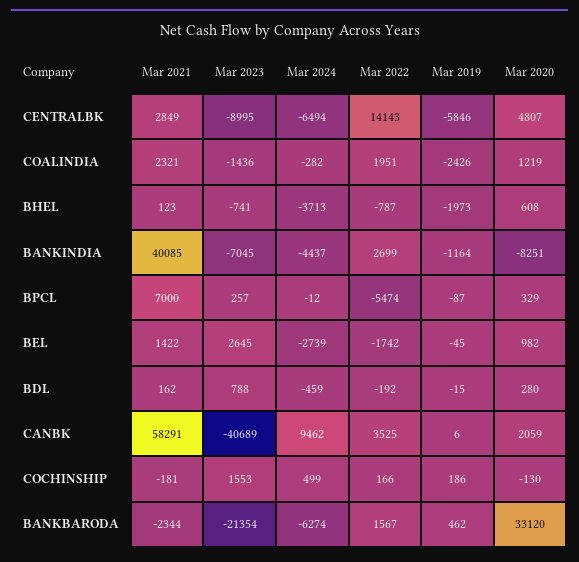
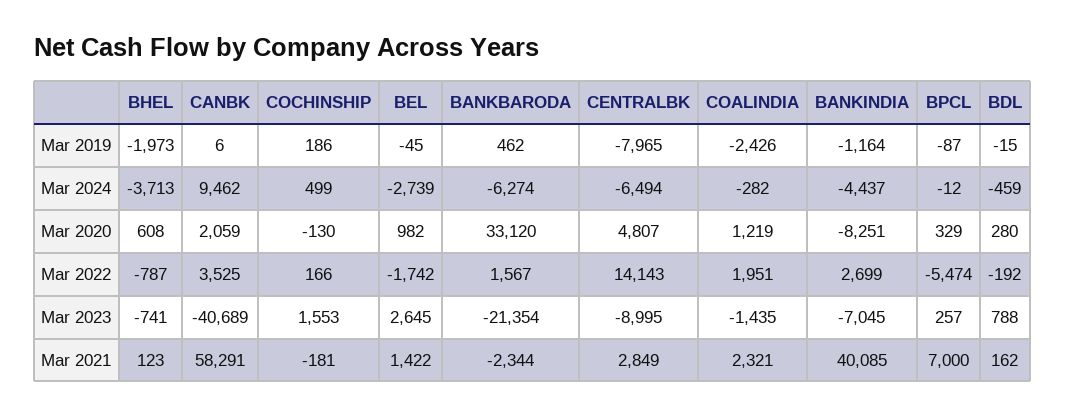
Mar 2019, CENTRALBK: -5846 -> -7965
Mar 2023, COALINDIA: -1436 -> -1435

